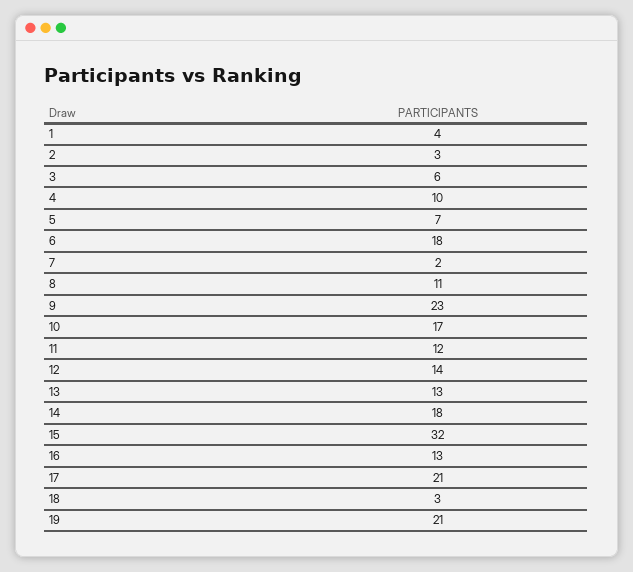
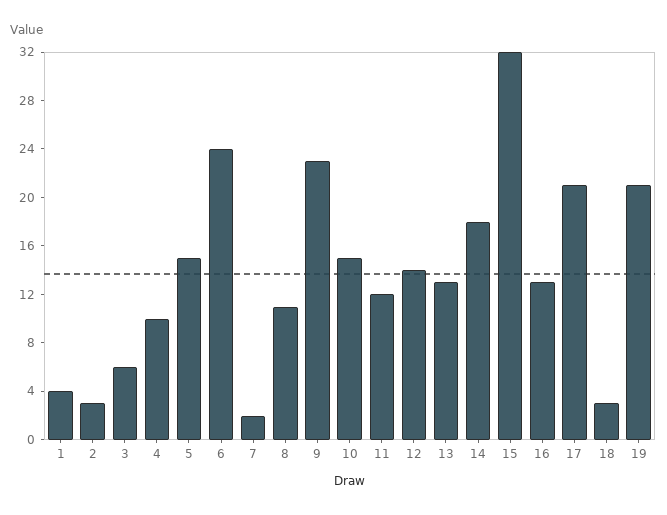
5: 7 -> 15
6: 18 -> 24
10: 17 -> 15

